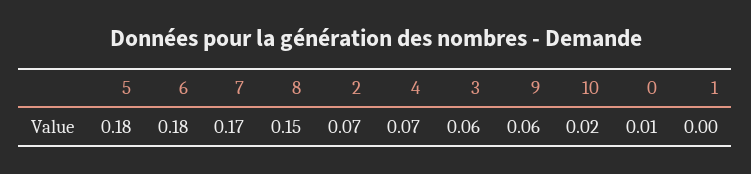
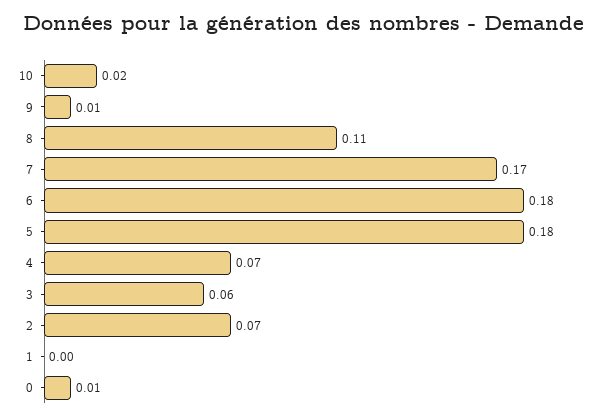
8: 0.15 -> 0.11
9: 0.06 -> 0.01

